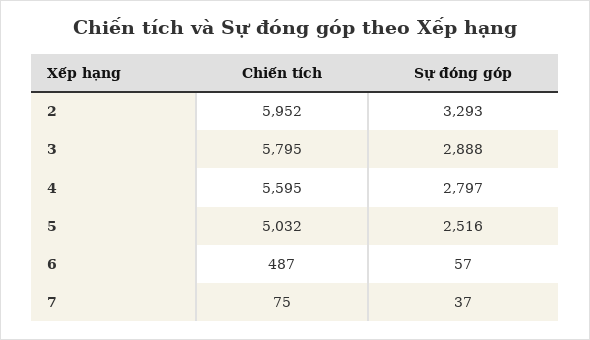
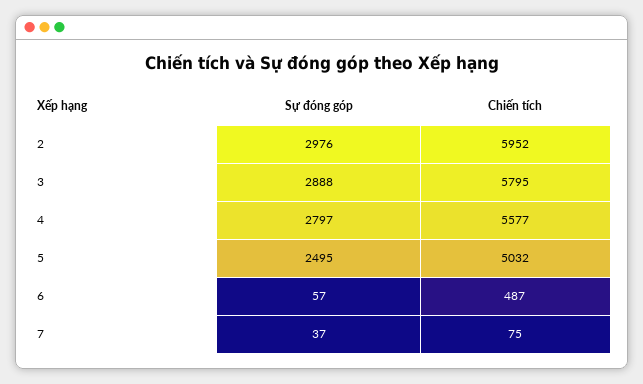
Sự đóng góp, 2: 3293 -> 2976
Chiến tích, 4: 5595 -> 5577
Sự đóng góp, 5: 2516 -> 2495

